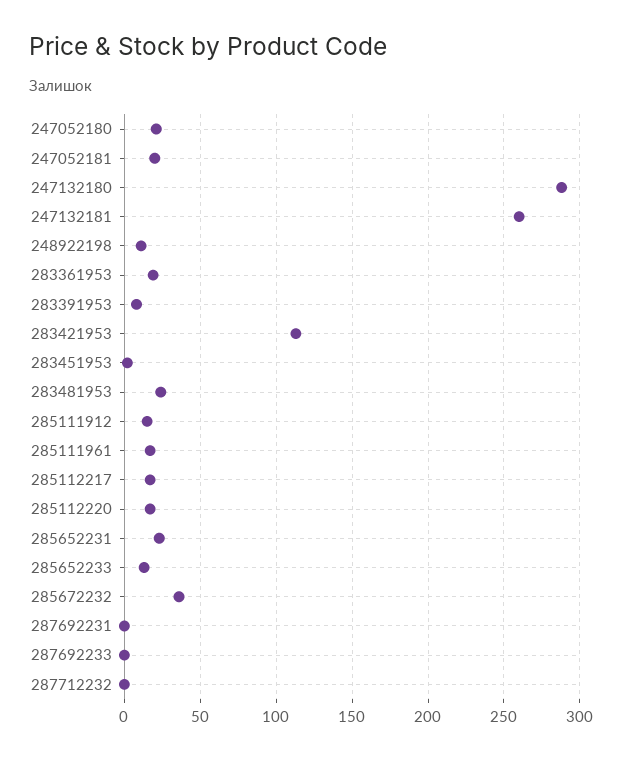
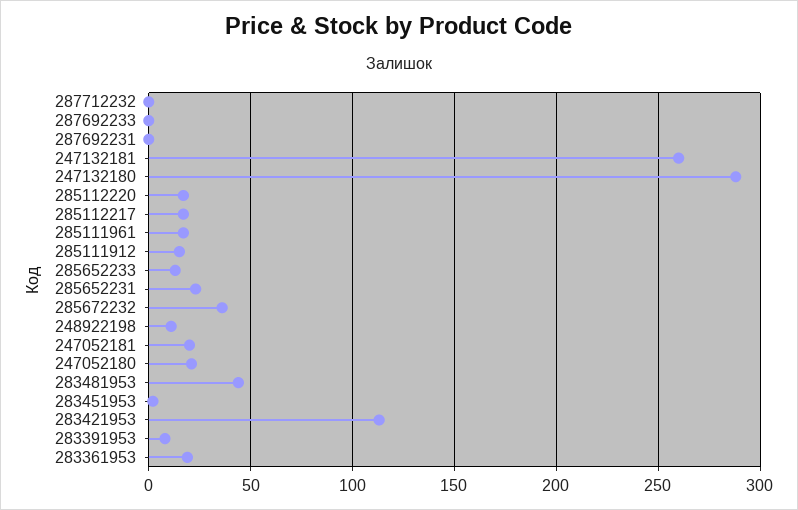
283481953: 25 -> 45

